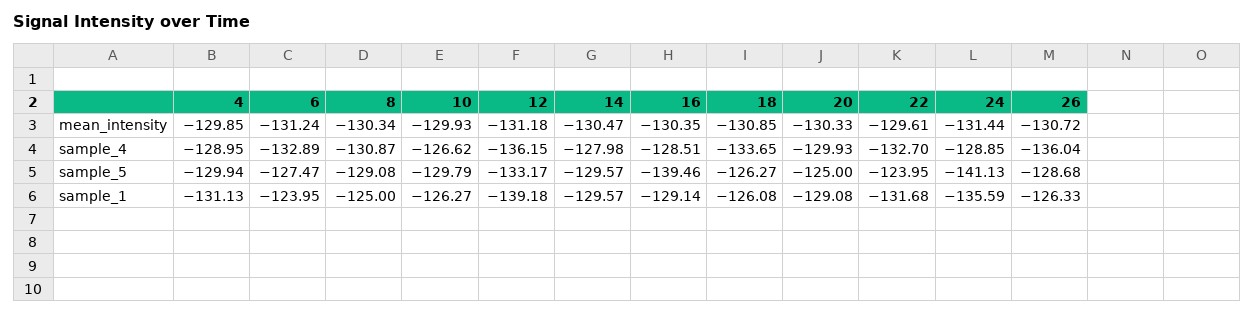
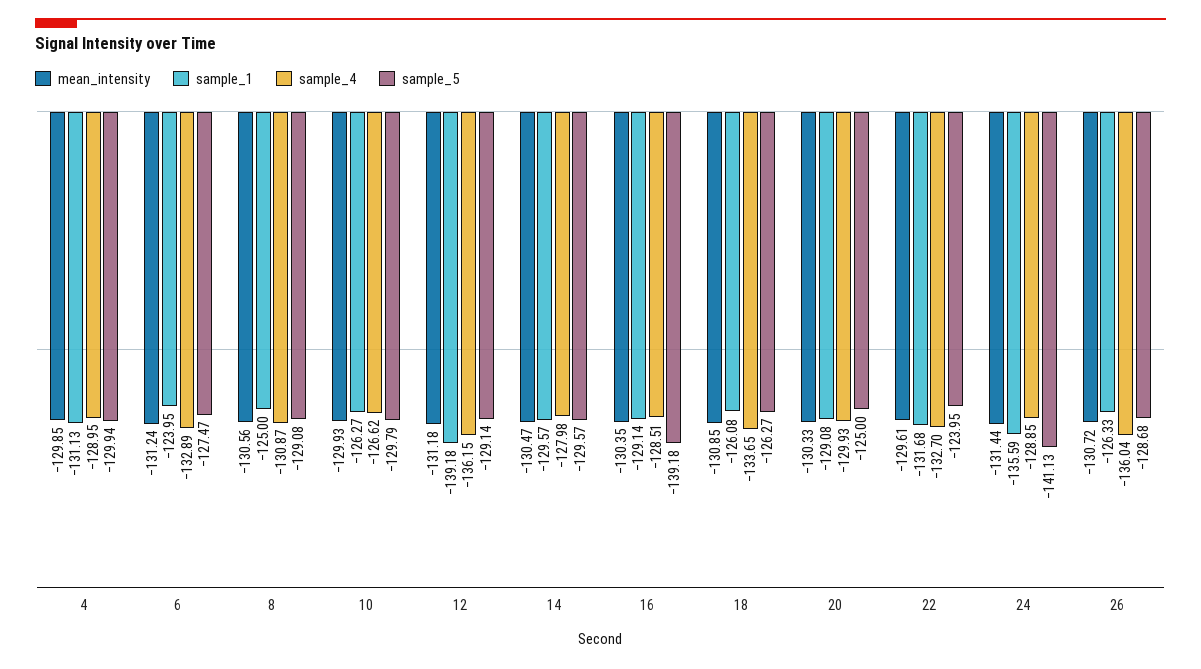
mean_intensity, 8: -130.34 -> -130.56
sample_5, 12: -133.17 -> -129.14
sample_5, 16: -139.46 -> -139.18

